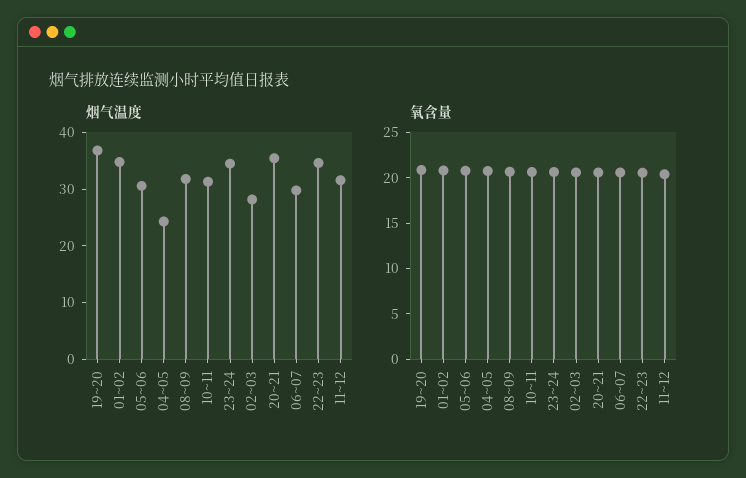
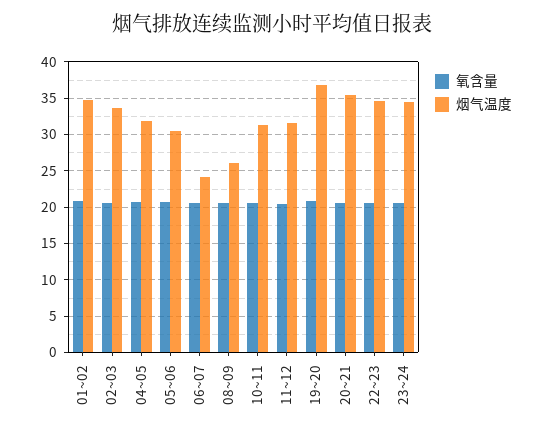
烟气温度, 04~05: 24 -> 32
烟气温度, 08~09: 32 -> 26
烟气温度, 02~03: 28 -> 34
烟气温度, 06~07: 30 -> 24

